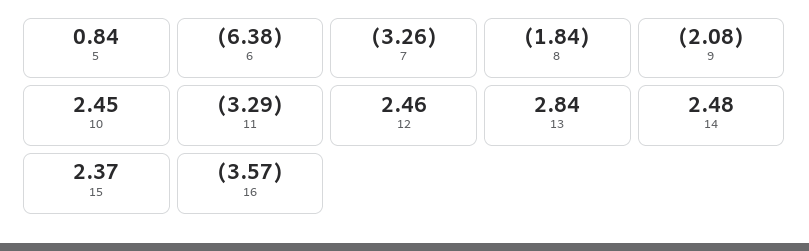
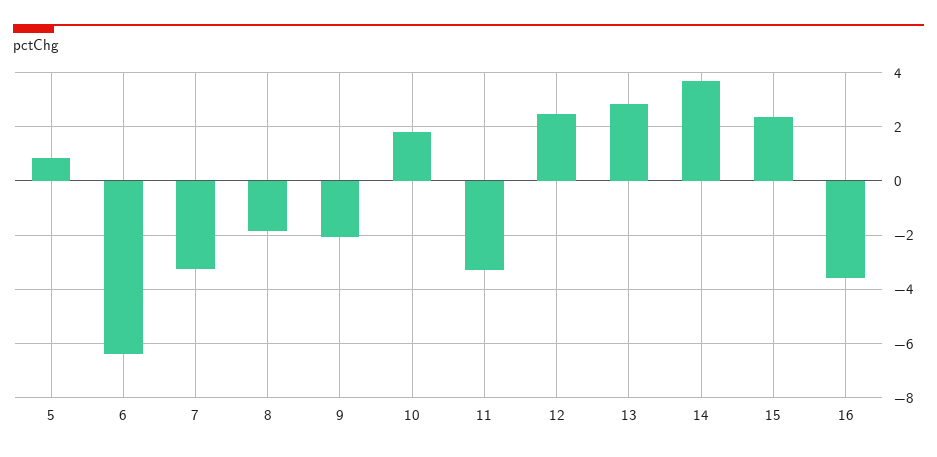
10: 2.45 -> 1.75
14: 2.48 -> 3.75

